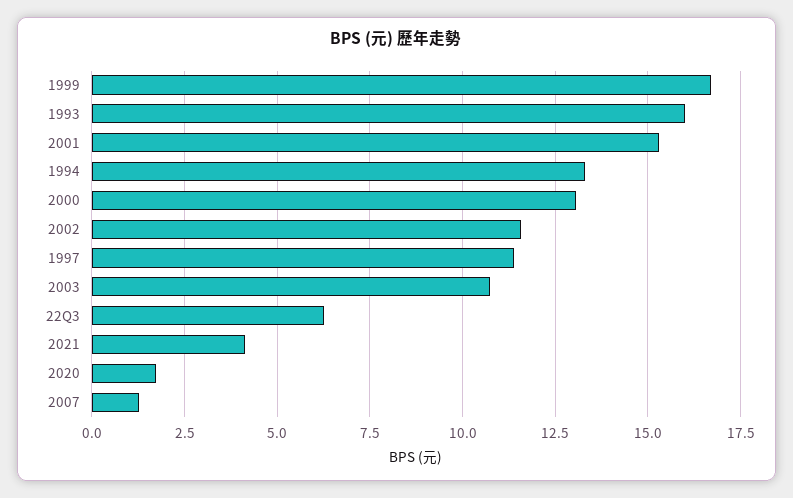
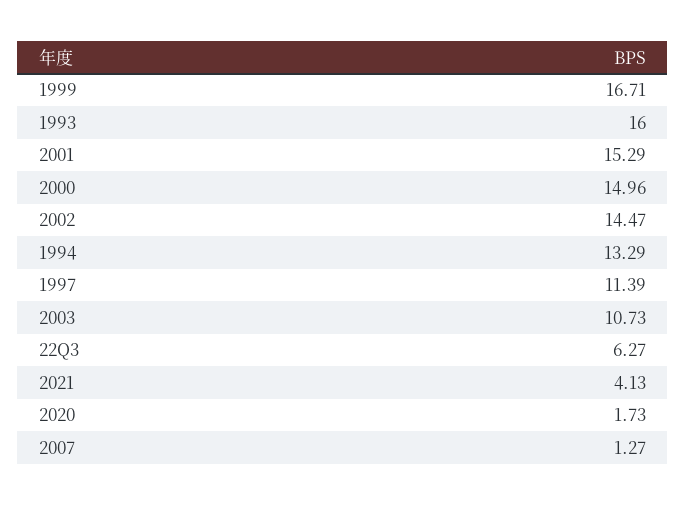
2000: 13 -> 14.96
2002: 11.5 -> 14.47

